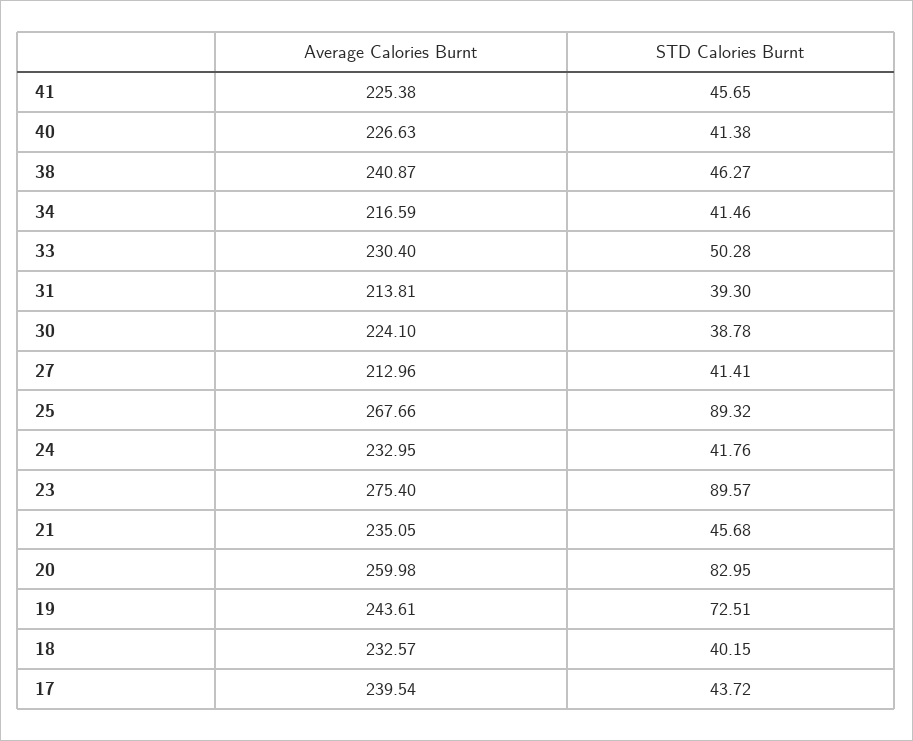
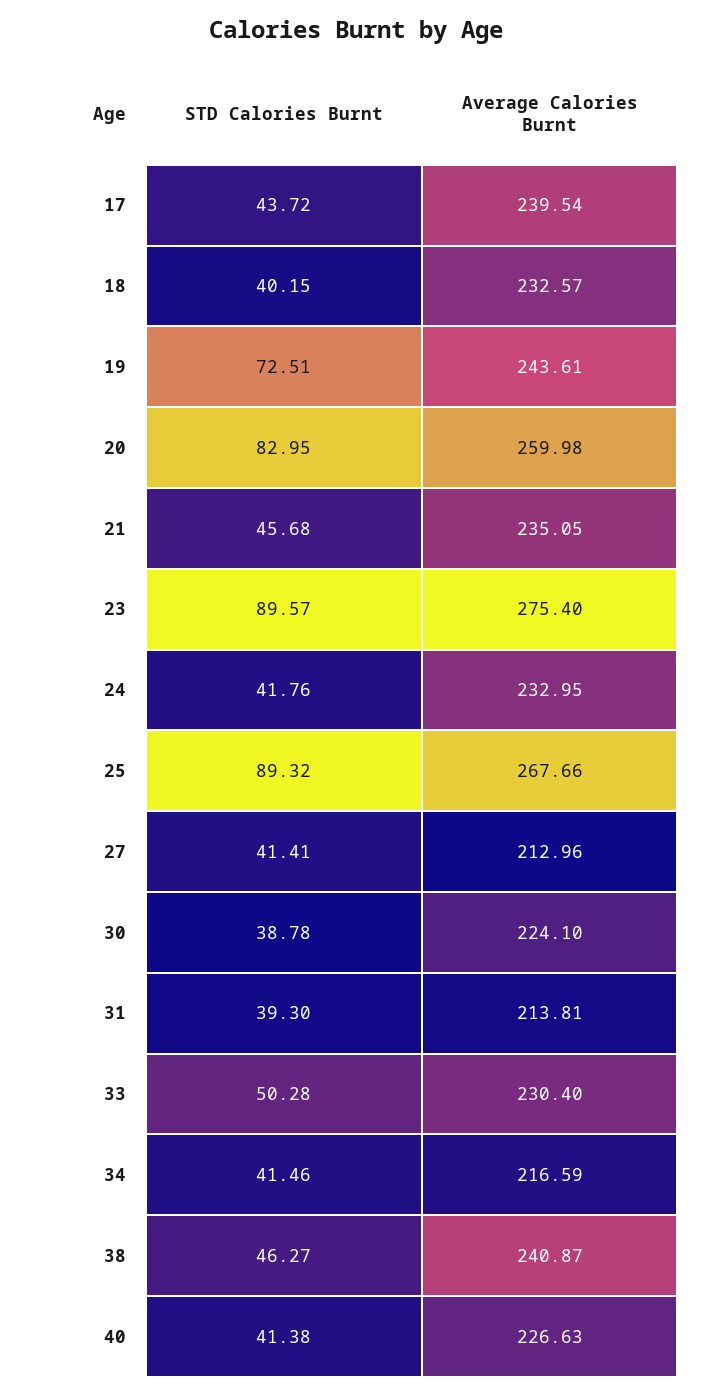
Average Calories Burnt, 41: 225.38 -> none
STD Calories Burnt, 41: 45.65 -> none

